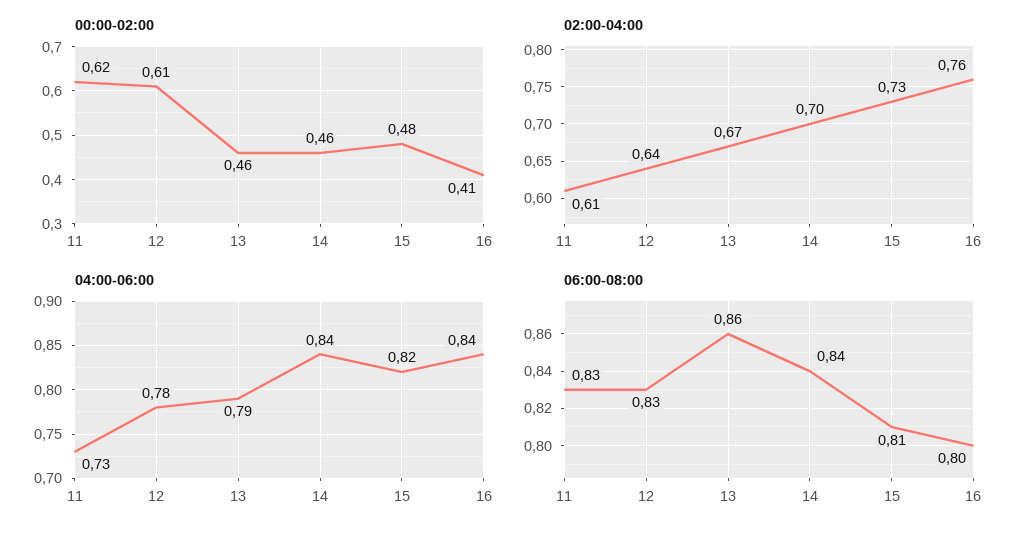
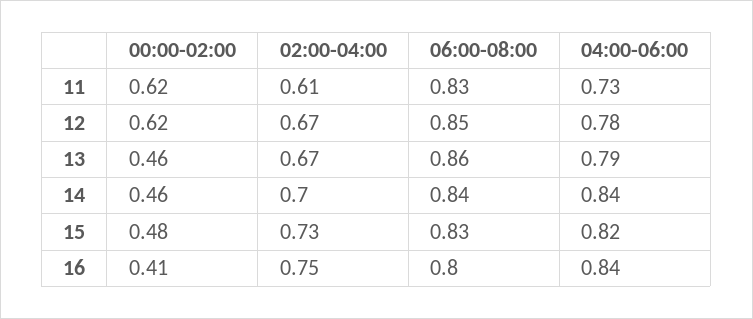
00:00-02:00, 12: 0.61 -> 0.62
02:00-04:00, 12: 0.64 -> 0.67
02:00-04:00, 16: 0.76 -> 0.75
06:00-08:00, 12: 0.83 -> 0.85
06:00-08:00, 15: 0.81 -> 0.83

